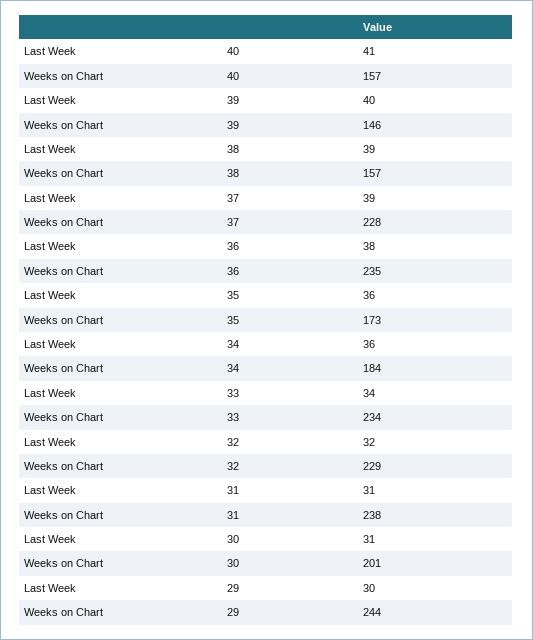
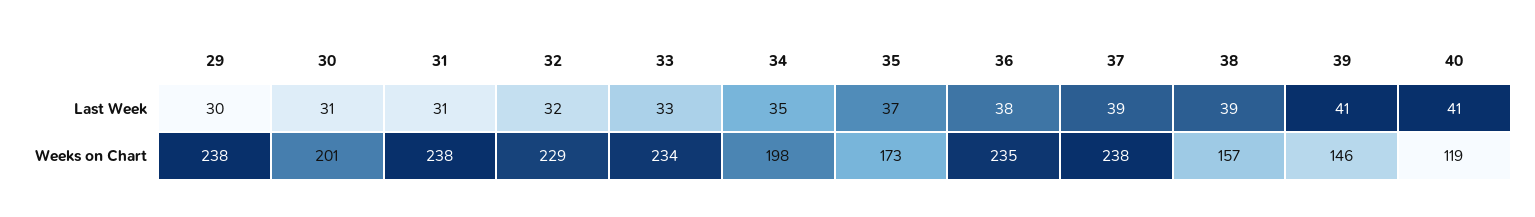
Weeks on Chart, 40: 157 -> 119
Last Week, 39: 40 -> 41
Weeks on Chart, 37: 228 -> 238
Last Week, 35: 36 -> 37
Last Week, 34: 36 -> 35
Weeks on Chart, 34: 184 -> 198
Last Week, 33: 34 -> 33
Weeks on Chart, 29: 244 -> 238

